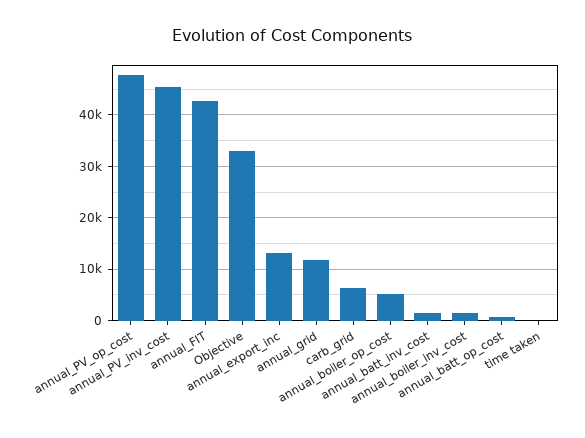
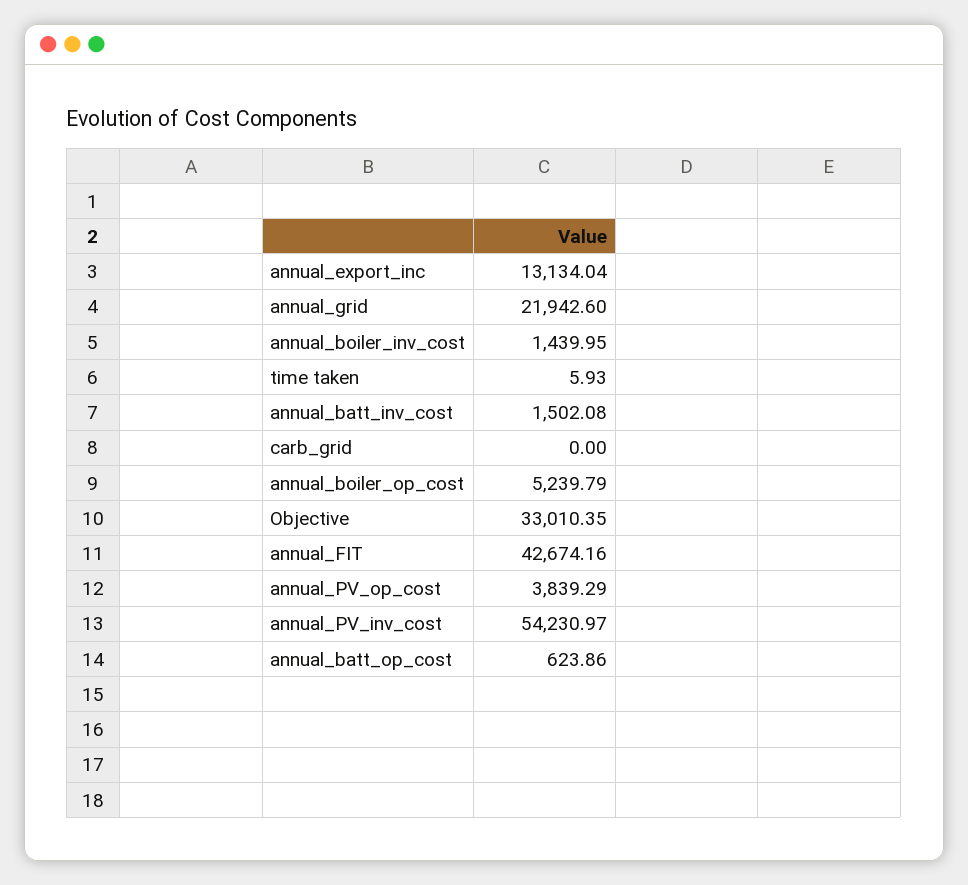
annual_PV_op_cost: 48000 -> 3839.29
annual_PV_inv_cost: 46000 -> 54230.97
annual_grid: 12000 -> 21942.6
carb_grid: 6000 -> 0

